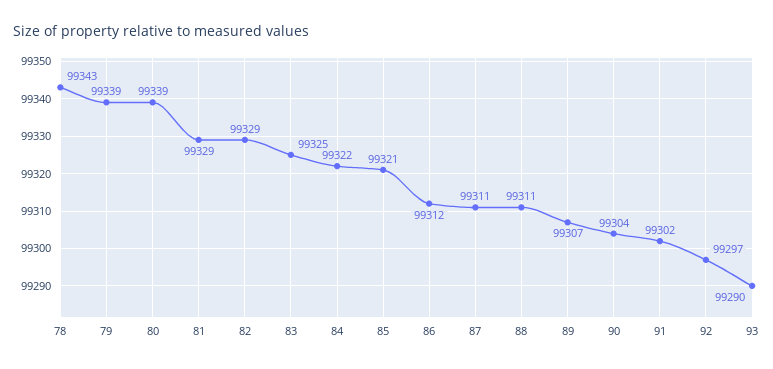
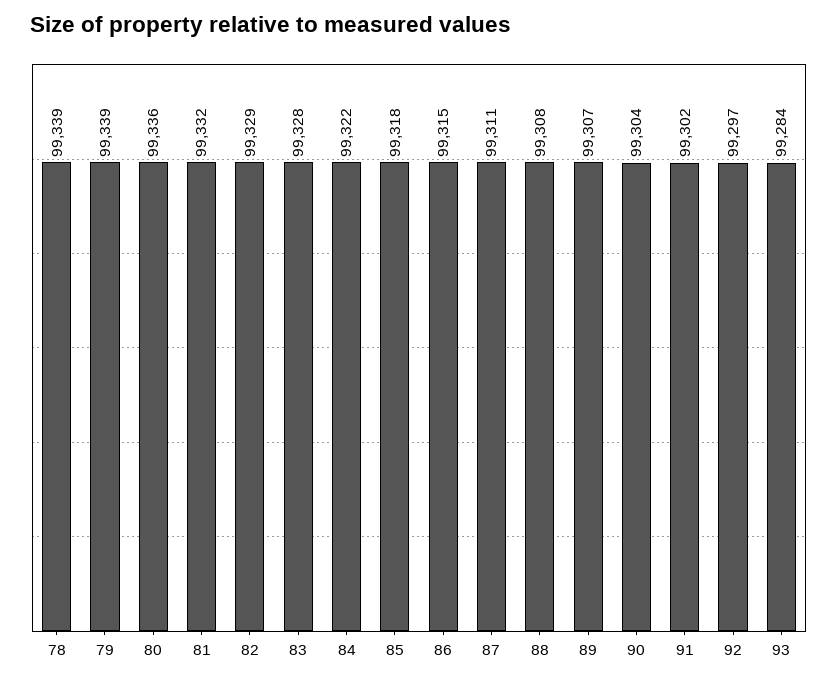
78: 99343 -> 99339
80: 99339 -> 99336
81: 99329 -> 99332
83: 99325 -> 99328
85: 99321 -> 99318
86: 99312 -> 99315
88: 99311 -> 99308
93: 99290 -> 99284

